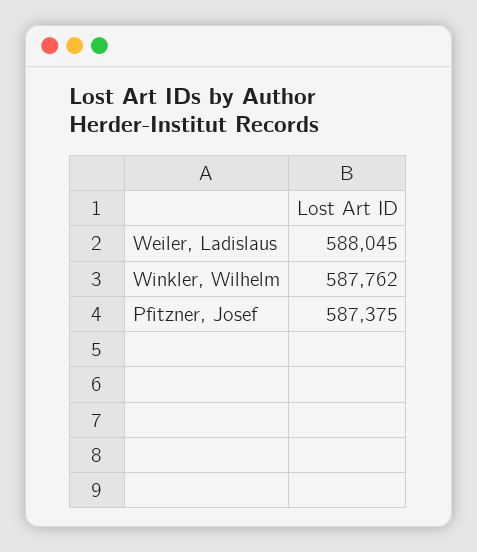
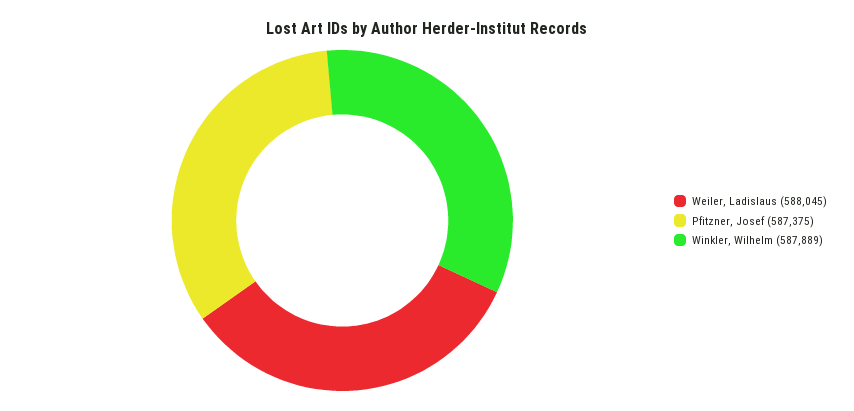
Winkler, Wilhelm: 587762 -> 587889

